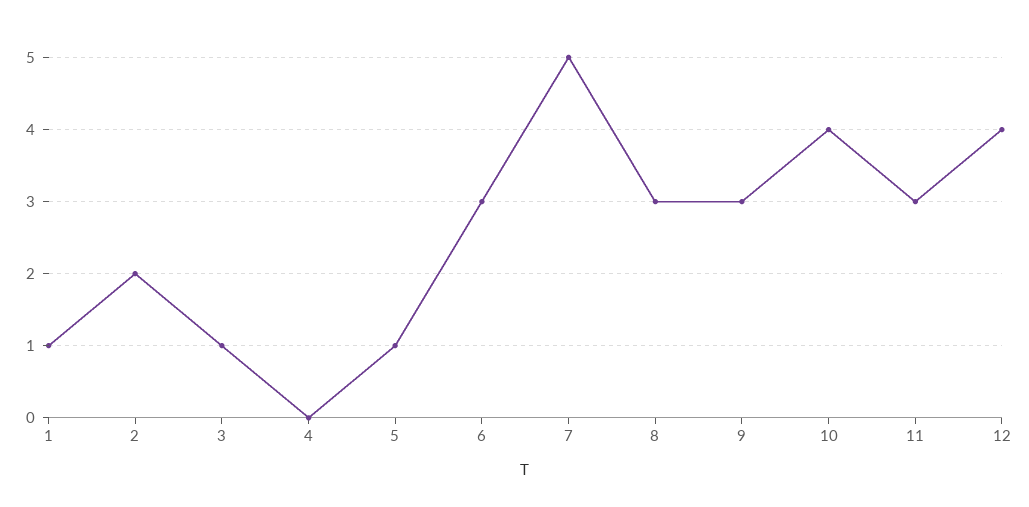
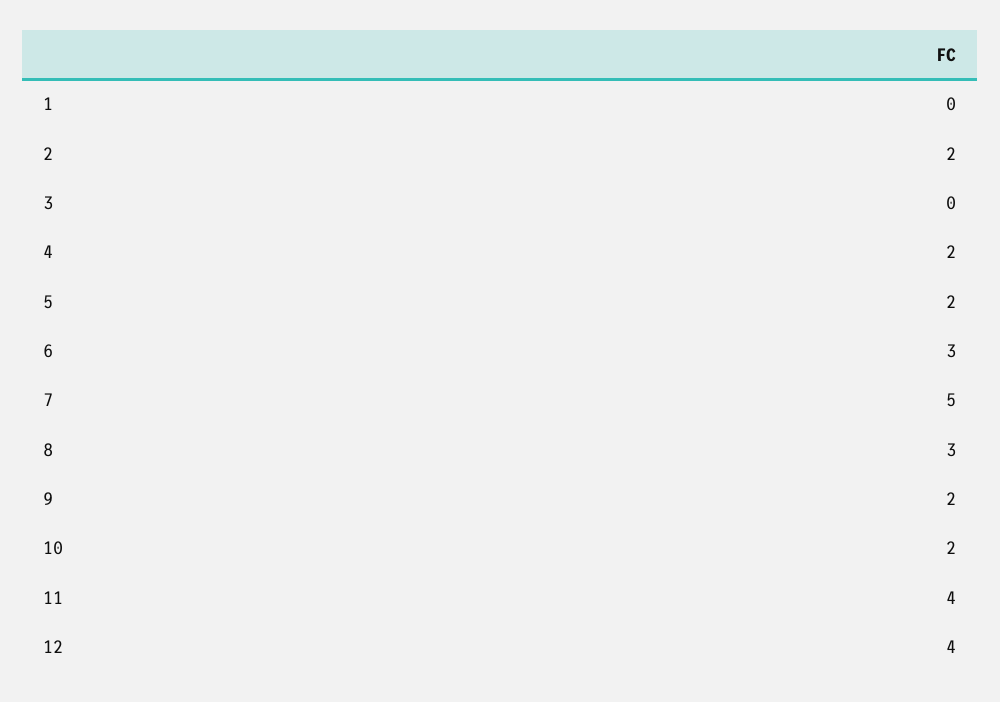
1: 1 -> 0
3: 1 -> 0
4: 0 -> 2
5: 1 -> 2
9: 3 -> 2
10: 4 -> 2
11: 3 -> 4

